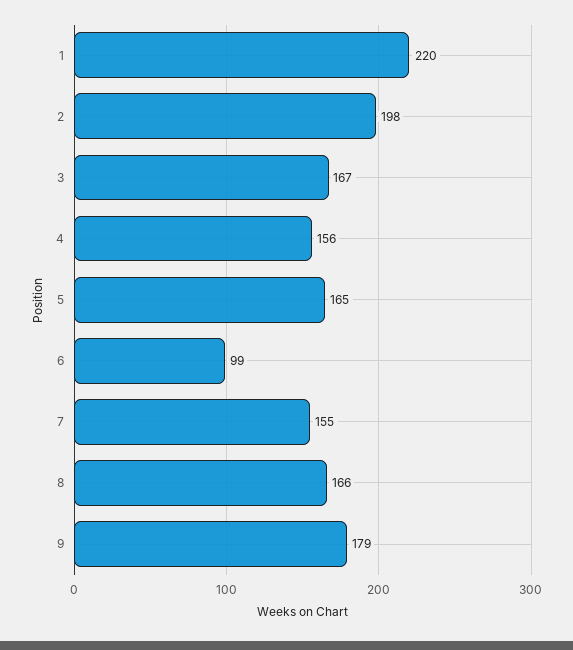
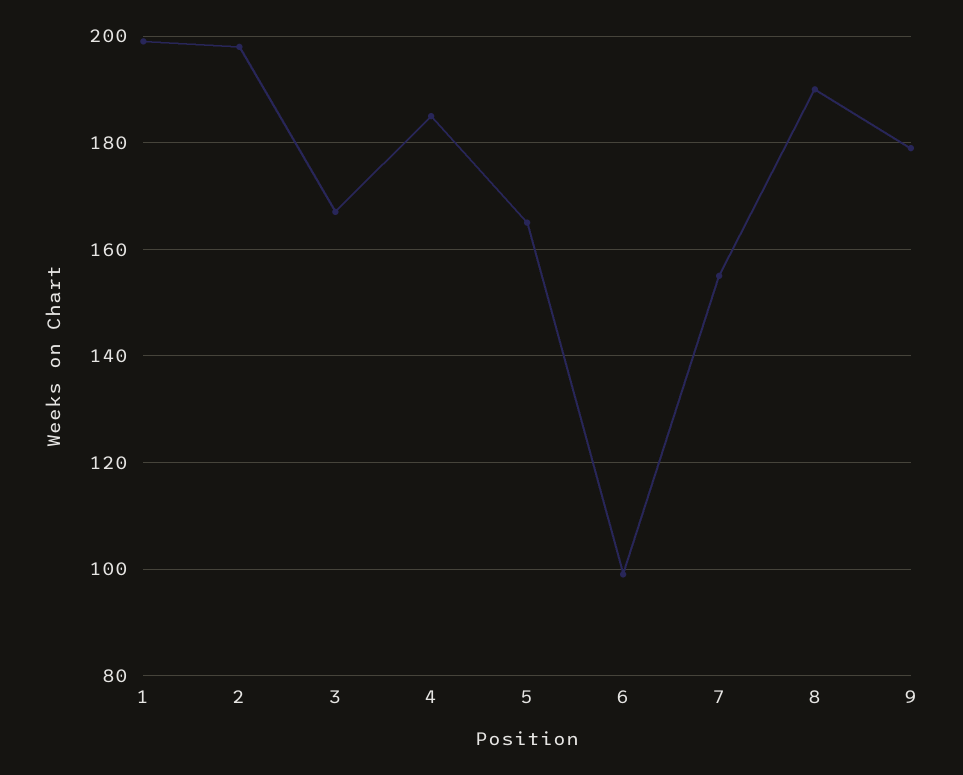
1: 220 -> 200
4: 156 -> 185
8: 166 -> 190

